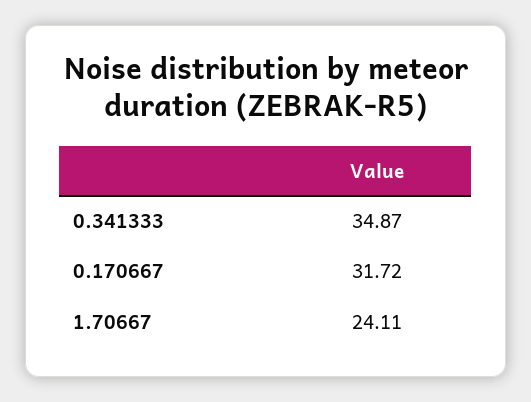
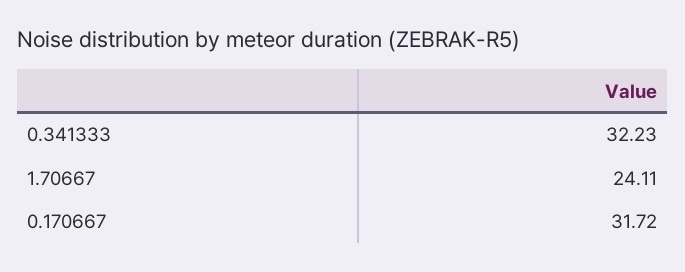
0.341333: 34.87 -> 32.23

